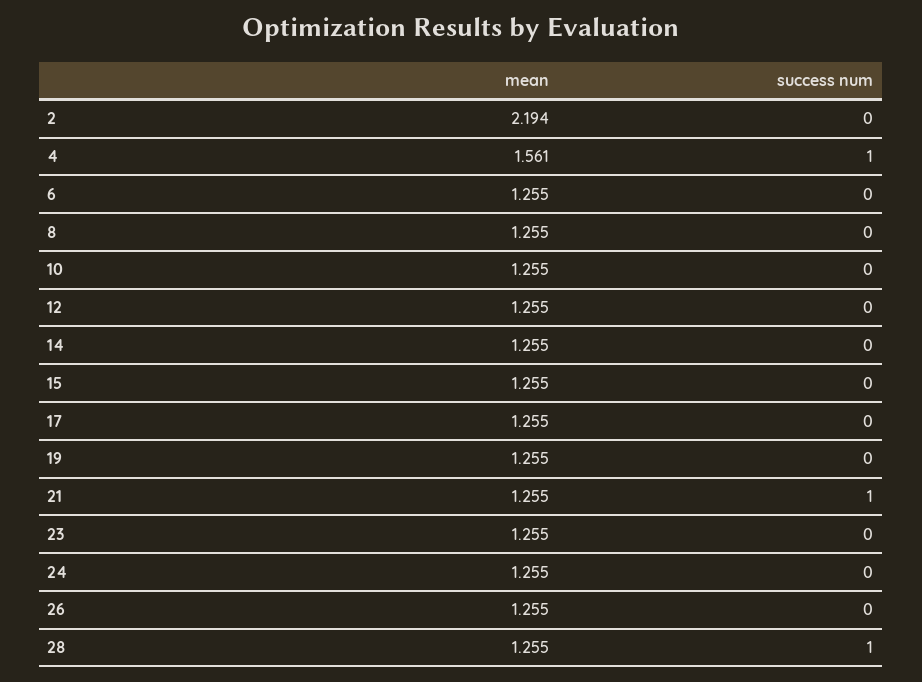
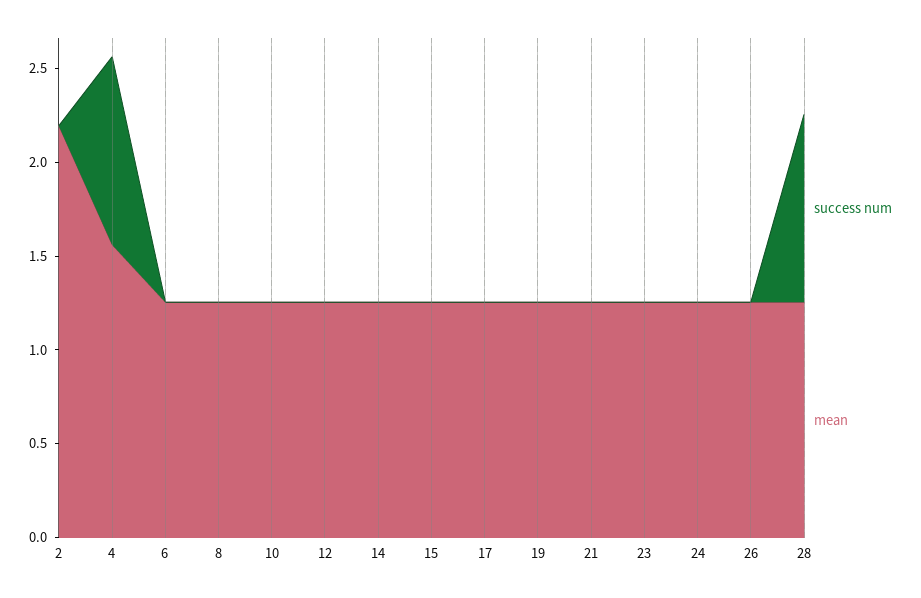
success num, 21: 1 -> 0

